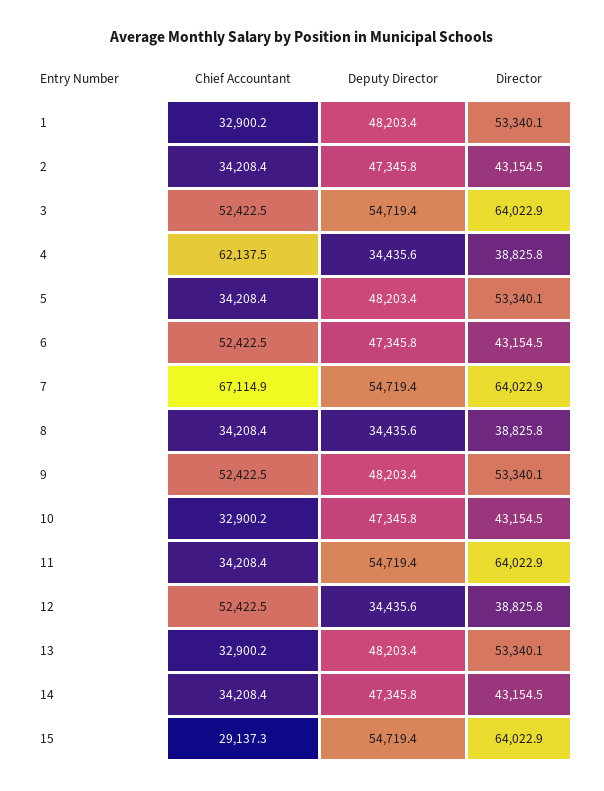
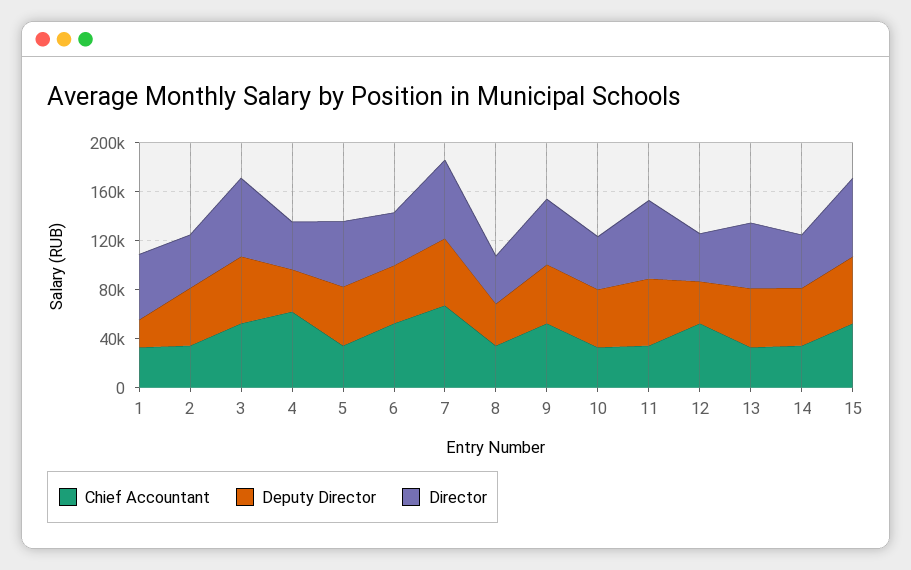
Deputy Director, 1: 48203.4 -> 20000
Chief Accountant, 15: 29137.3 -> 50000

